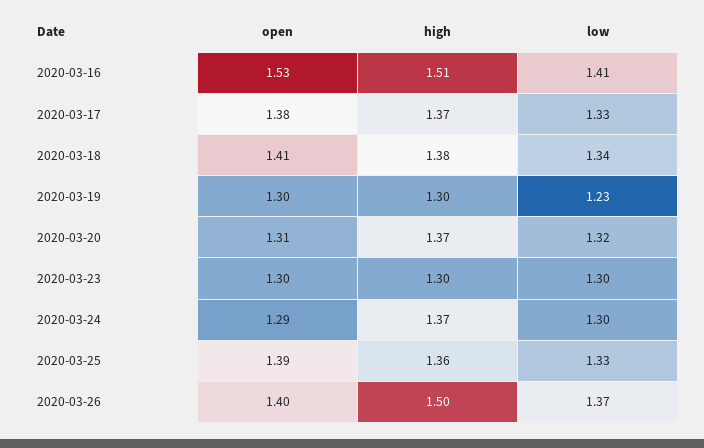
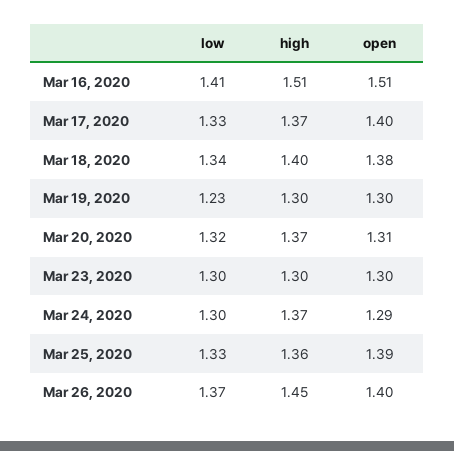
open, 2020-03-16: 1.53 -> 1.51
open, 2020-03-17: 1.38 -> 1.4
open, 2020-03-18: 1.41 -> 1.38
high, 2020-03-18: 1.38 -> 1.4
high, 2020-03-26: 1.5 -> 1.45

